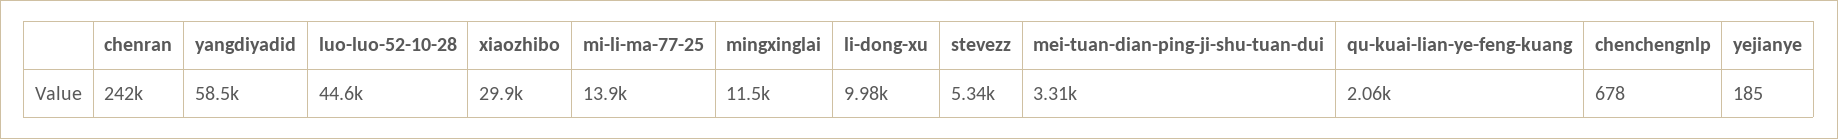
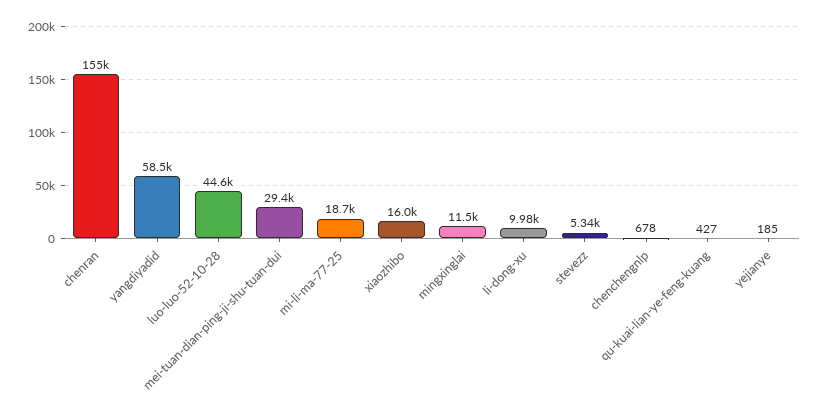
chenran: 242000 -> 155000
xiaozhibo: 29900 -> 16000
mi-li-ma-77-25: 13900 -> 18700
mei-tuan-dian-ping-ji-shu-tuan-dui: 3310 -> 29400
qu-kuai-lian-ye-feng-kuang: 2060 -> 427

